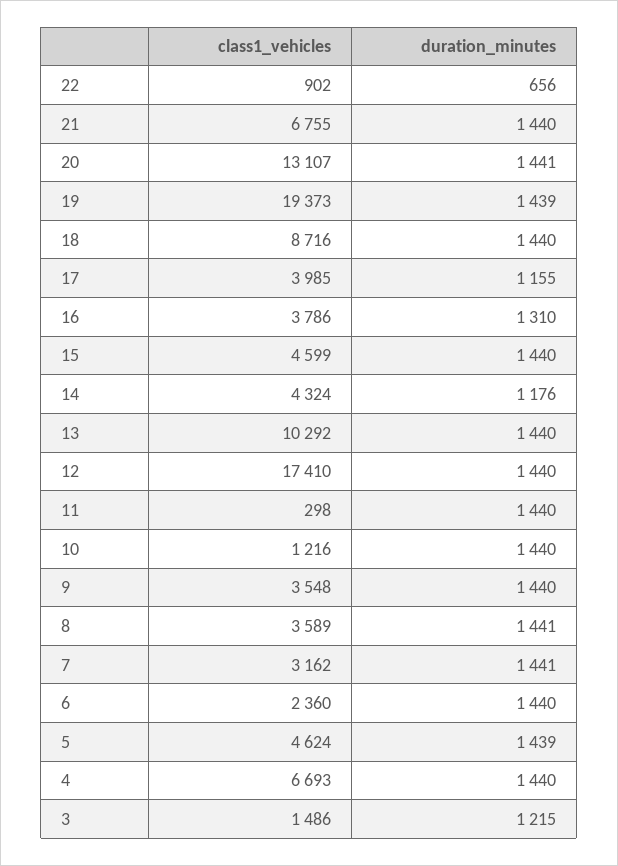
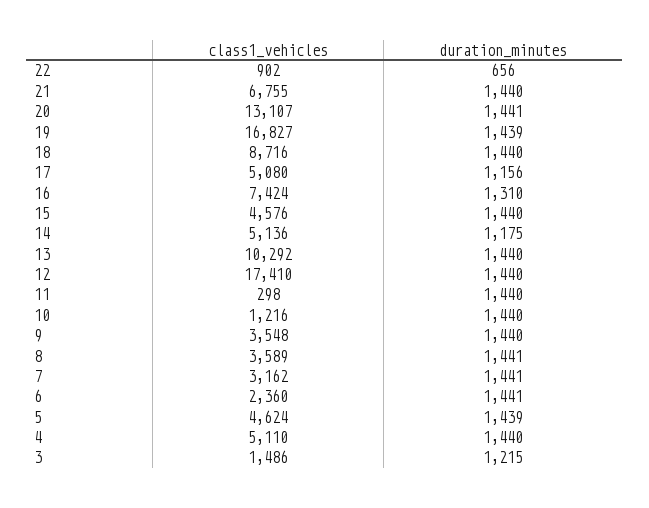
class1_vehicles, 19: 19373 -> 16827
class1_vehicles, 17: 3985 -> 5080
duration_minutes, 17: 1155 -> 1156
class1_vehicles, 16: 3786 -> 7424
class1_vehicles, 15: 4599 -> 4576
class1_vehicles, 14: 4324 -> 5136
duration_minutes, 14: 1176 -> 1175
duration_minutes, 6: 1440 -> 1441
class1_vehicles, 4: 6693 -> 5110

